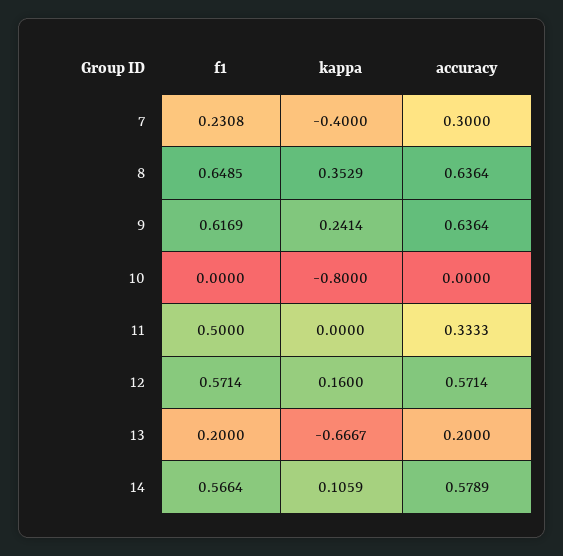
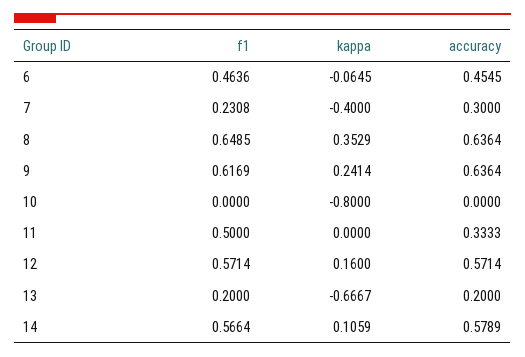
f1, 6: none -> 0.4636
kappa, 6: none -> -0.0645
accuracy, 6: none -> 0.4545

